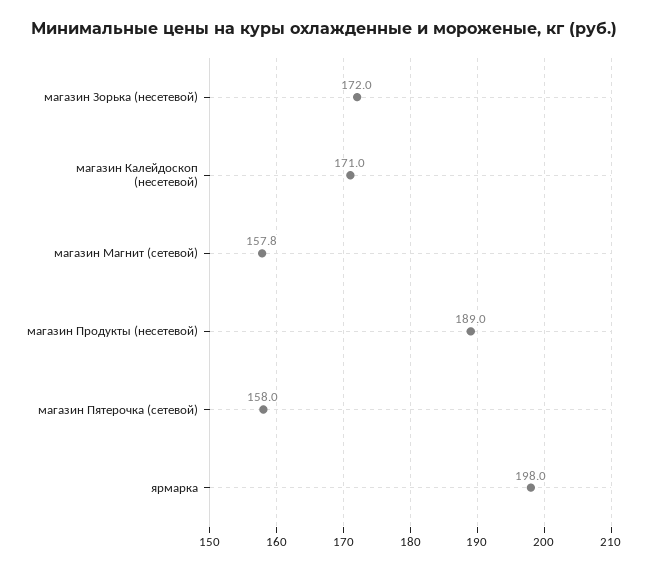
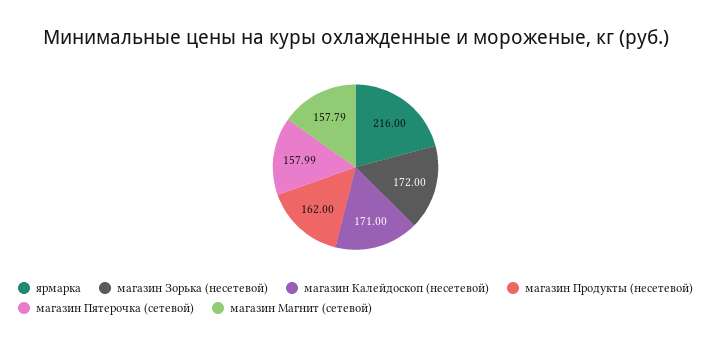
магазин Продукты (несетевой): 189 -> 162
ярмарка: 198 -> 216

